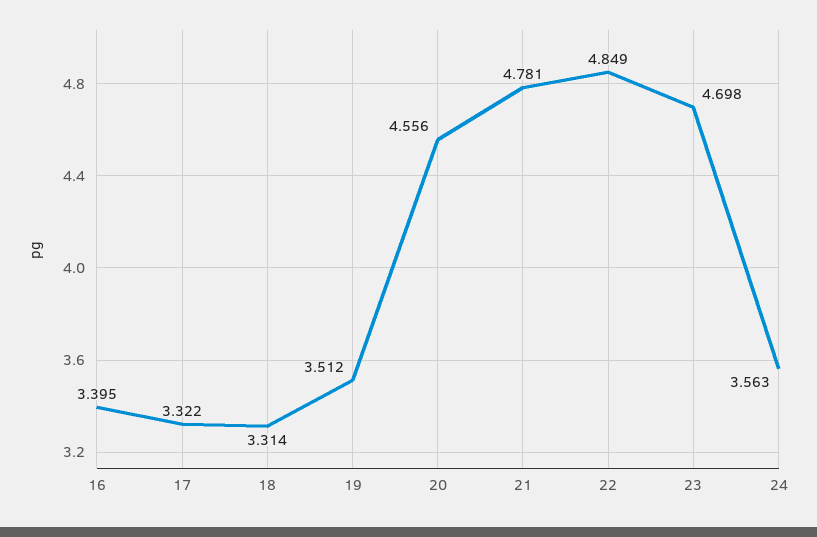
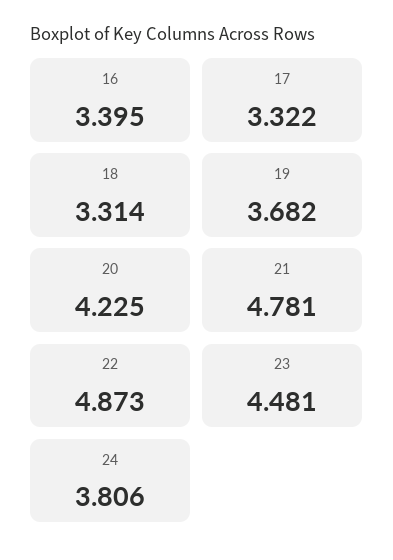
19: 3.512 -> 3.682
20: 4.556 -> 4.225
22: 4.849 -> 4.873
23: 4.698 -> 4.481
24: 3.563 -> 3.806

